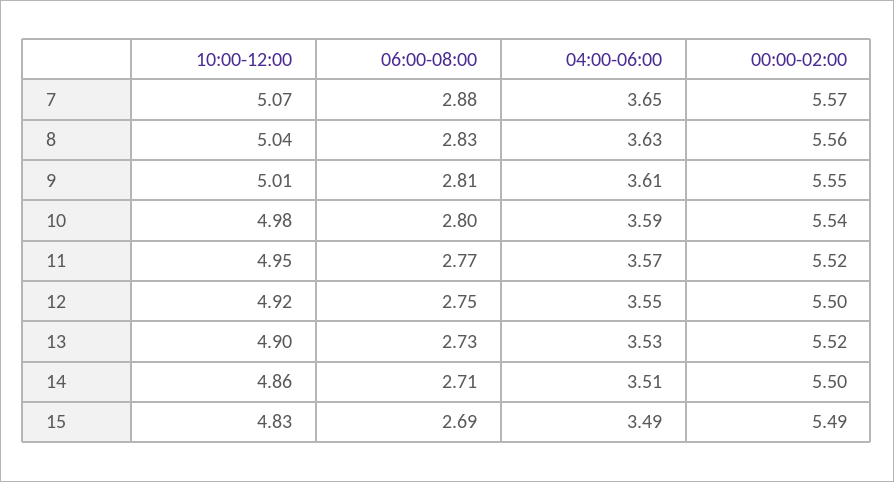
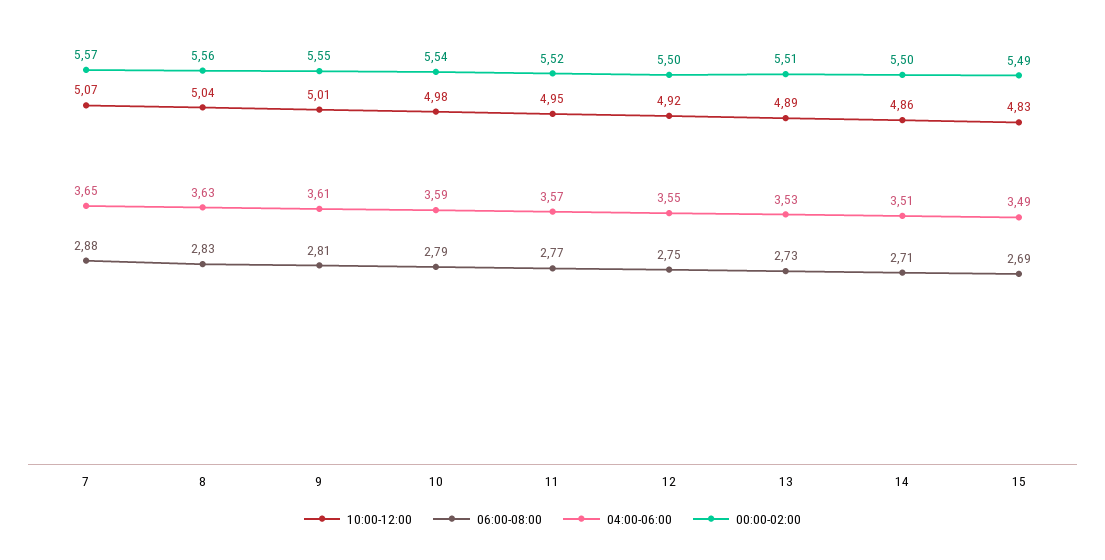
06:00-08:00, 10: 2.8 -> 2.79
10:00-12:00, 13: 4.9 -> 4.89
00:00-02:00, 13: 5.52 -> 5.51

